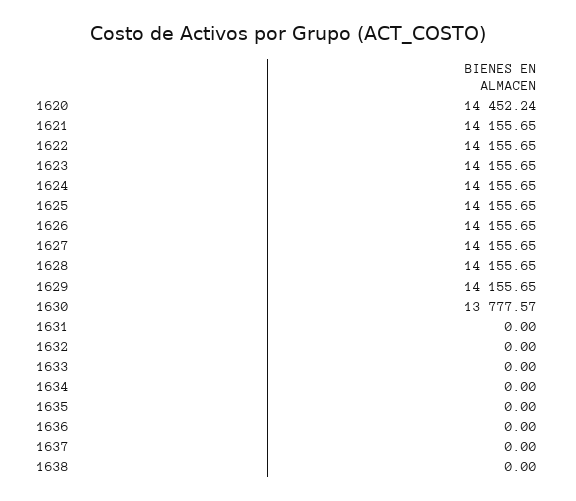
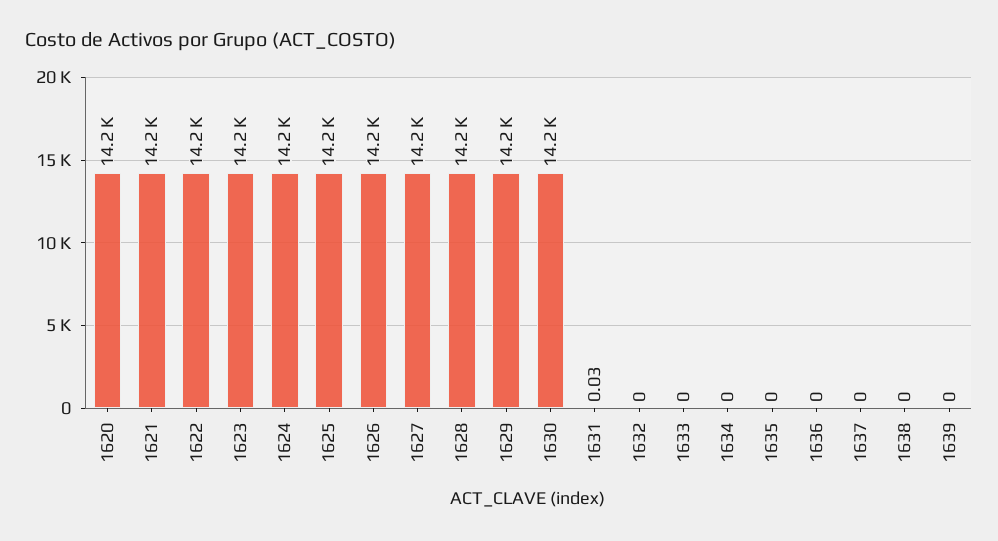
1620: 14452.24 -> 14200
1630: 13777.57 -> 14200
1631: 0 -> 0.03
1639: none -> 0

